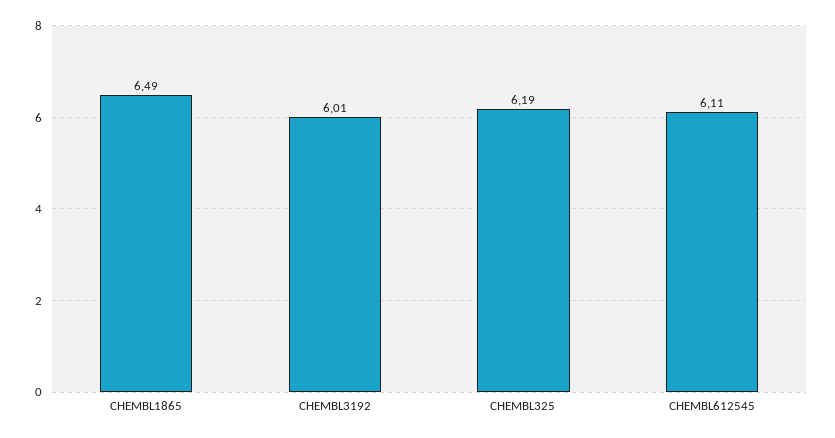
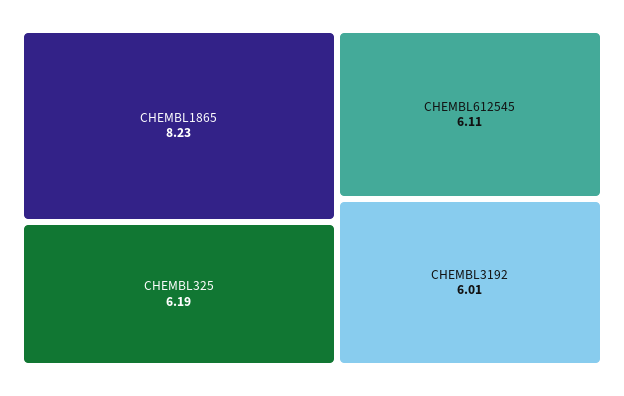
CHEMBL1865: 6.49 -> 8.23

